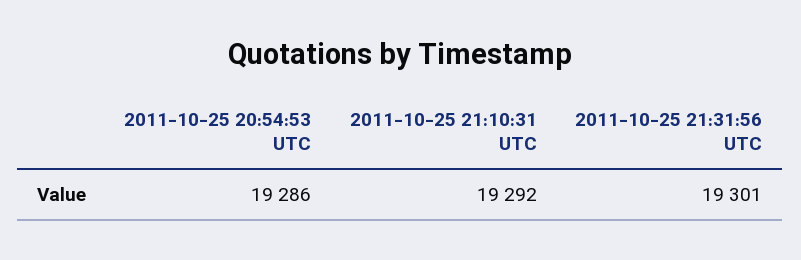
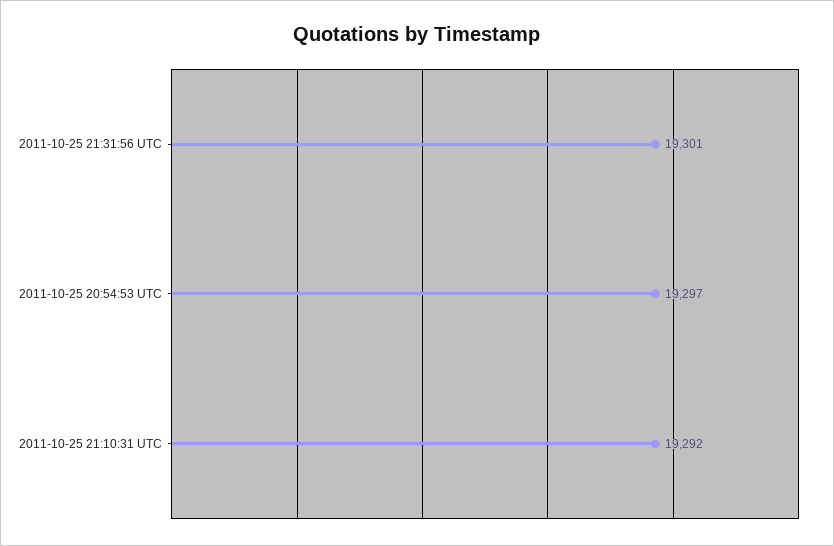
2011-10-25 20:54:53 UTC: 19286 -> 19297

